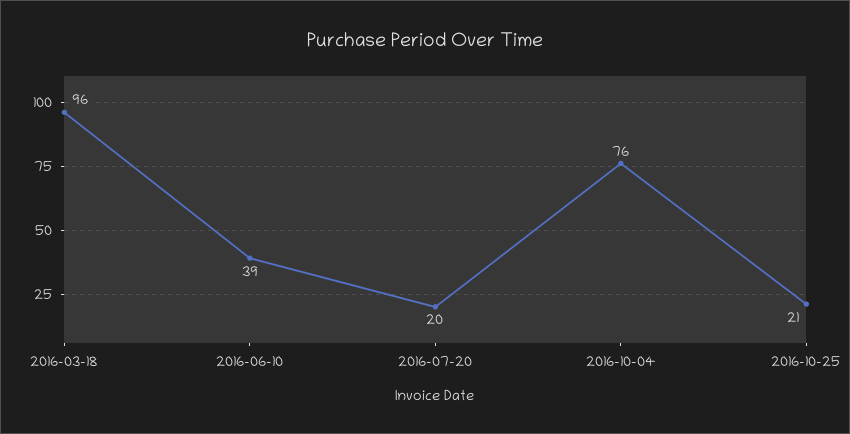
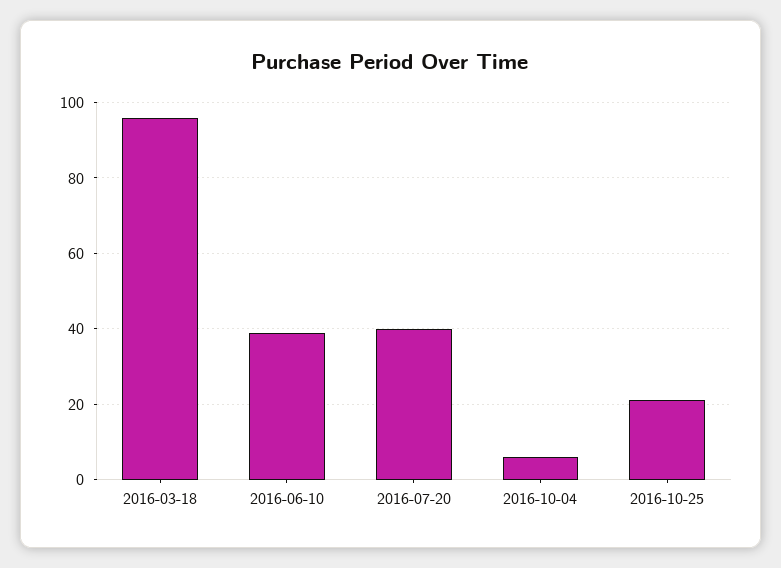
2016-07-20: 20 -> 40
2016-10-04: 76 -> 5

